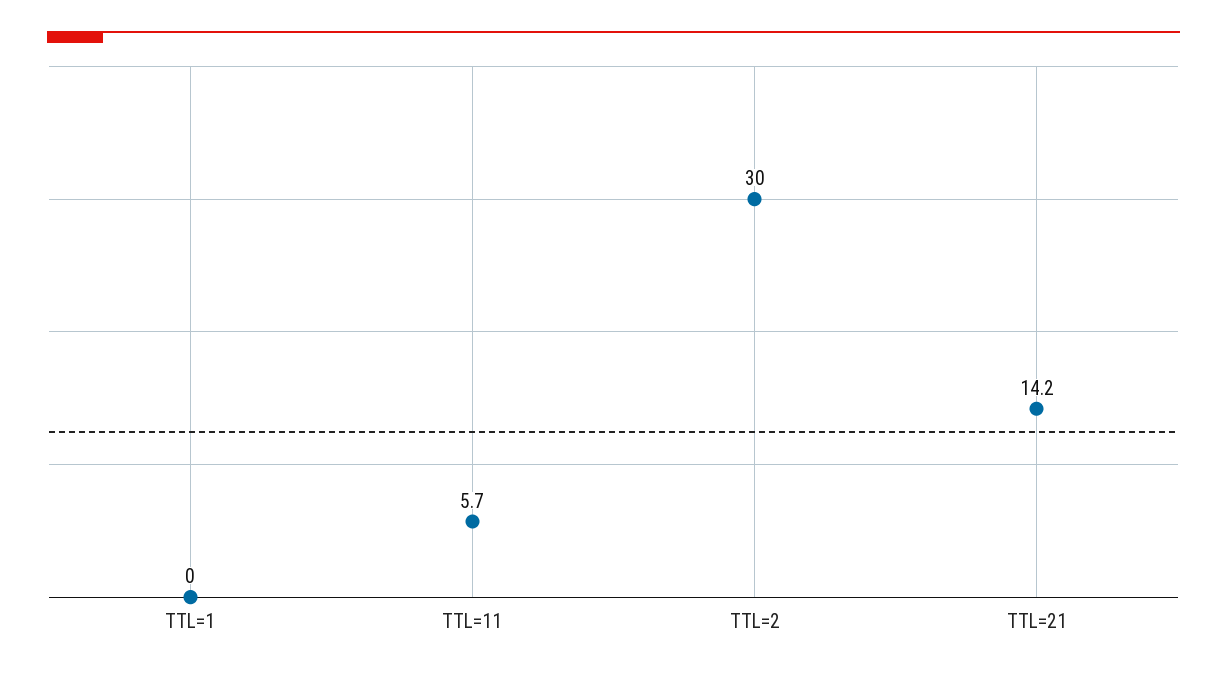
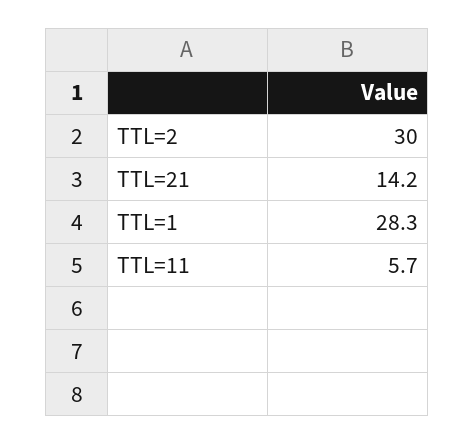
TTL=1: 0 -> 28.3

